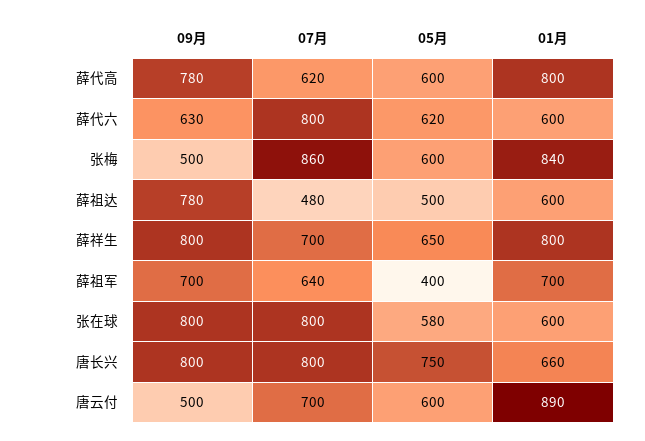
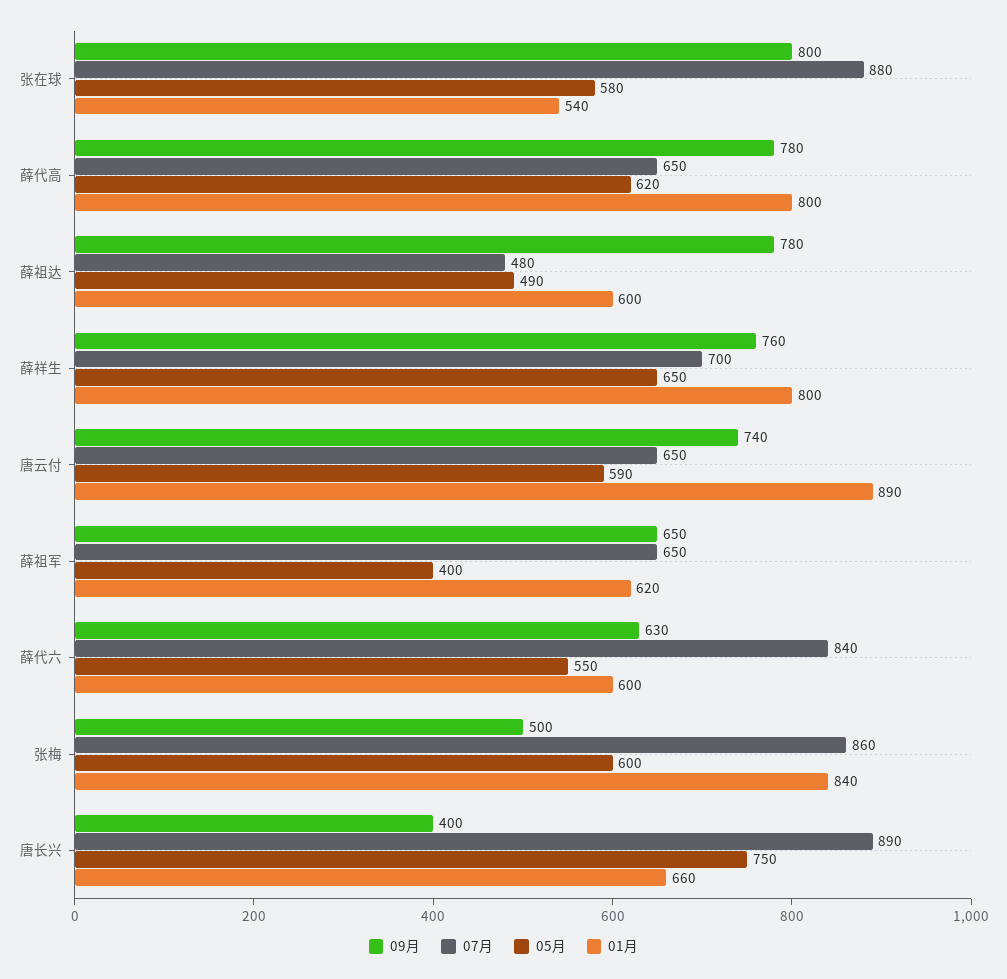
07月, 薛代高: 620 -> 650
05月, 薛代高: 600 -> 620
07月, 薛代六: 800 -> 840
05月, 薛代六: 620 -> 550
05月, 薛祖达: 500 -> 490
09月, 薛祥生: 800 -> 760
09月, 薛祖军: 700 -> 650
07月, 薛祖军: 640 -> 650
01月, 薛祖军: 700 -> 620
07月, 张在球: 800 -> 880
01月, 张在球: 600 -> 540
09月, 唐长兴: 800 -> 400
07月, 唐长兴: 800 -> 890
09月, 唐云付: 500 -> 740
07月, 唐云付: 700 -> 650
05月, 唐云付: 600 -> 590

